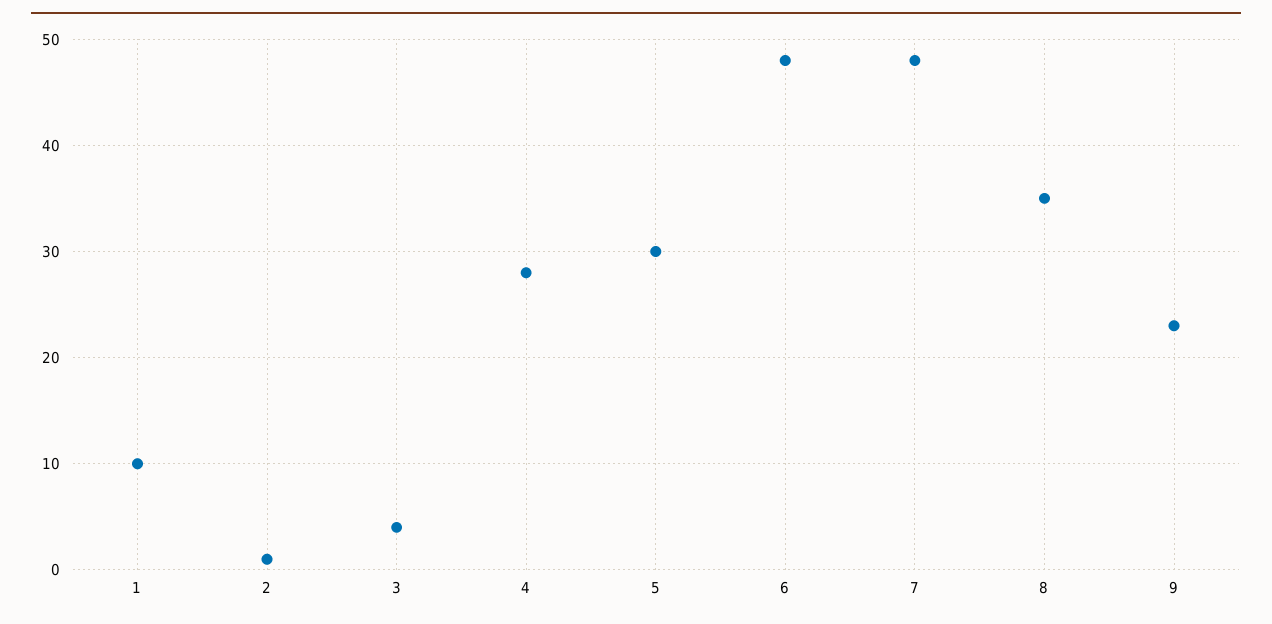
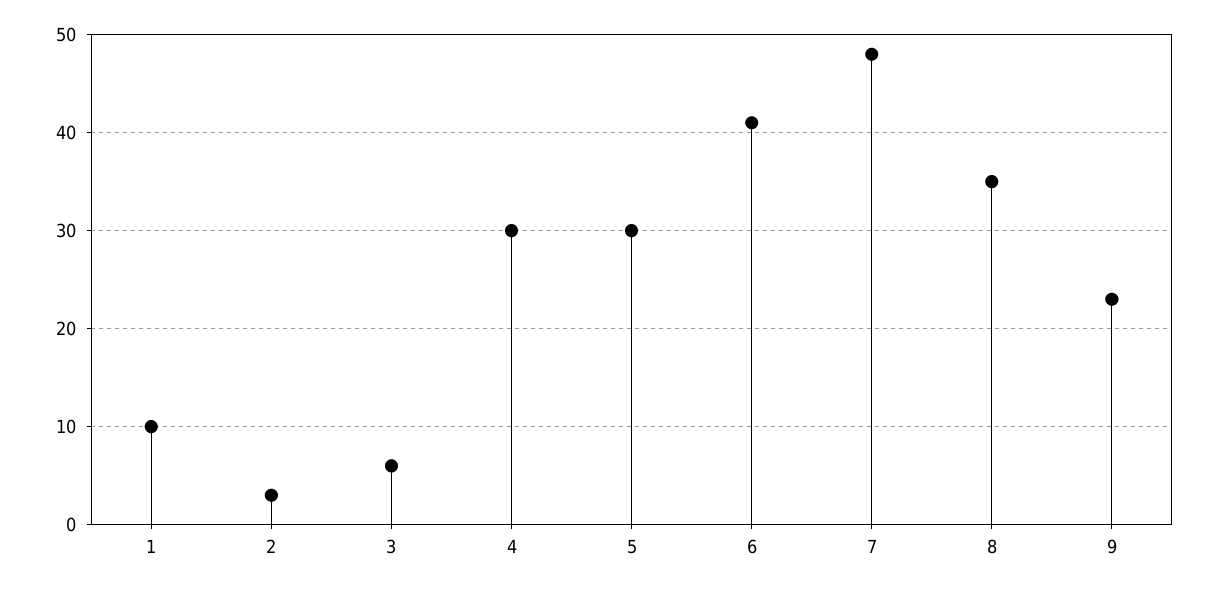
2: 1 -> 3
3: 4 -> 6
4: 28 -> 30
6: 48 -> 41

